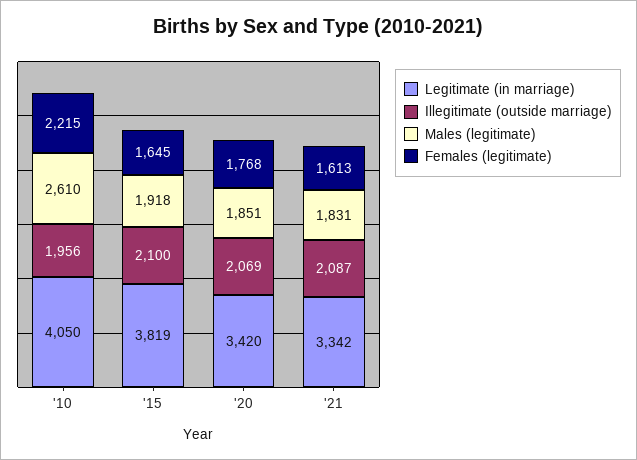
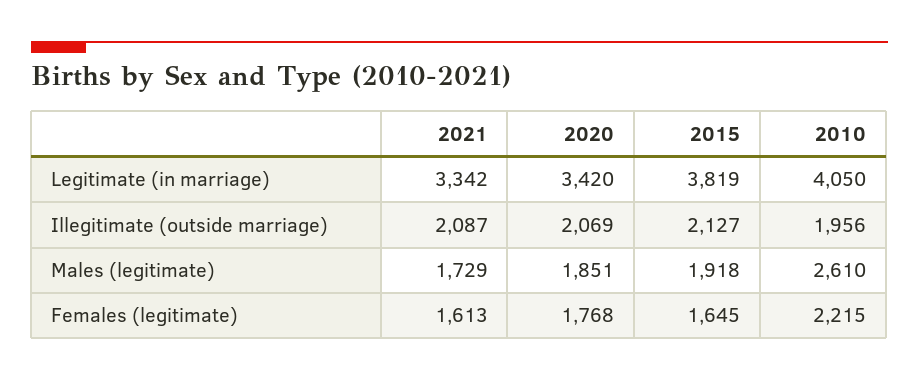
Illegitimate (outside marriage), '15: 2100 -> 2127
Males (legitimate), '21: 1831 -> 1729

